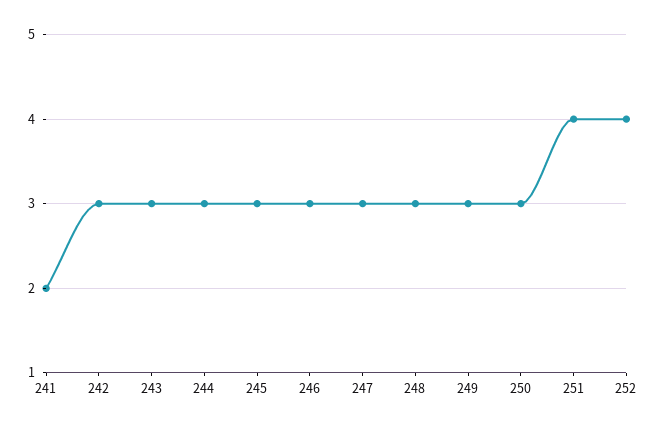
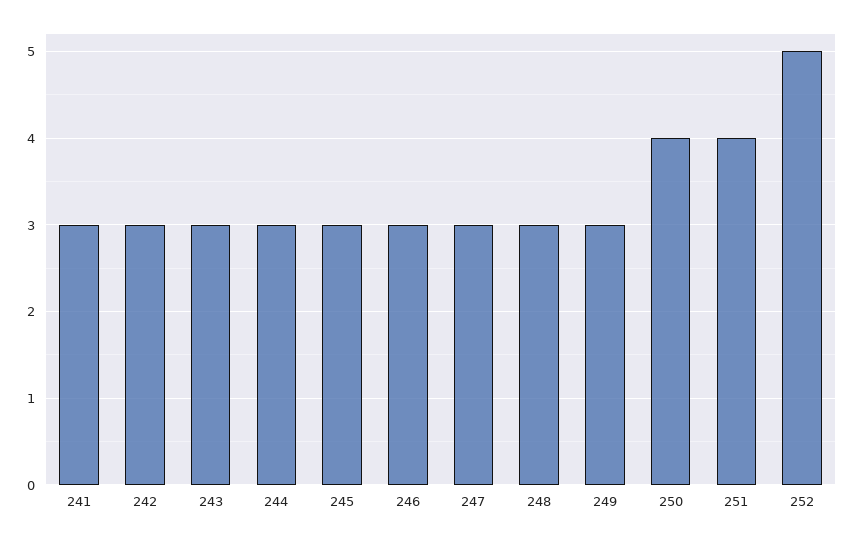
241: 2 -> 3
250: 3 -> 4
252: 4 -> 5

